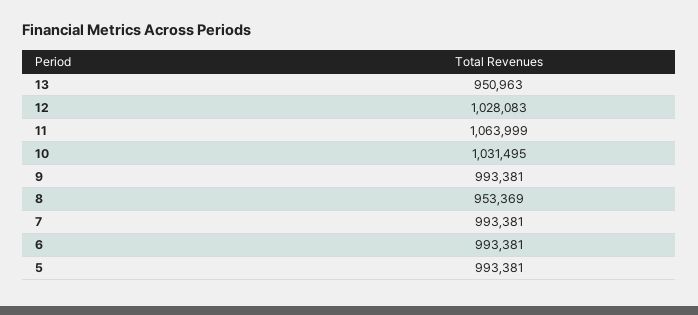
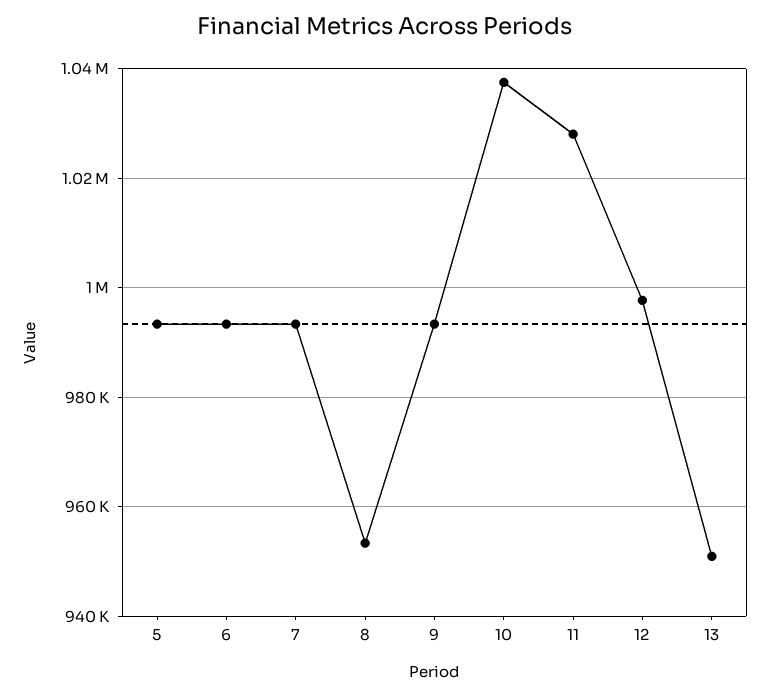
12: 1028083 -> 998000
11: 1063999 -> 1028000
10: 1031495 -> 1038000

